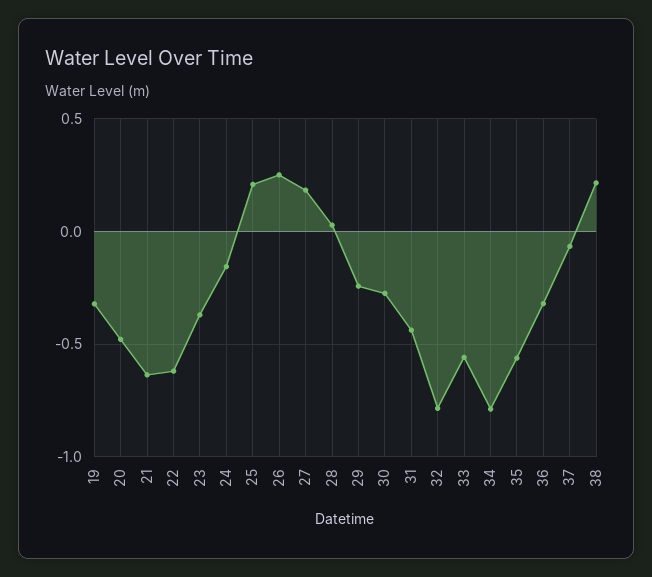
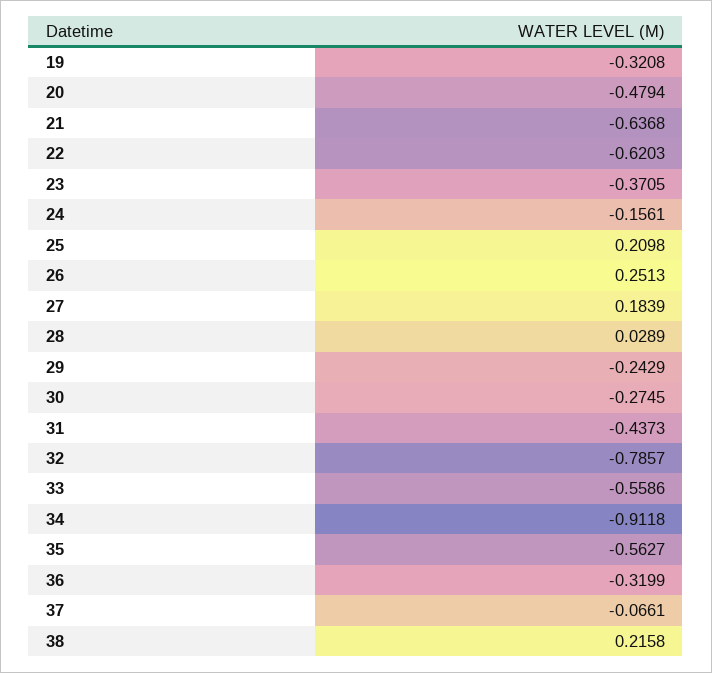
34: -0.8 -> -0.9118

